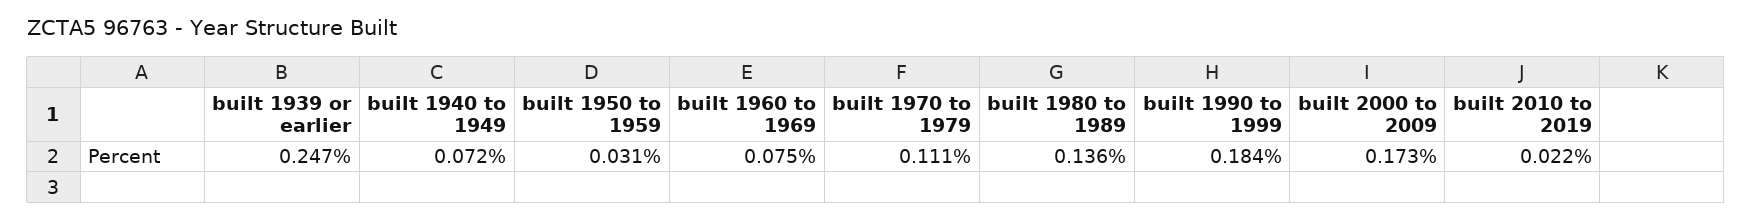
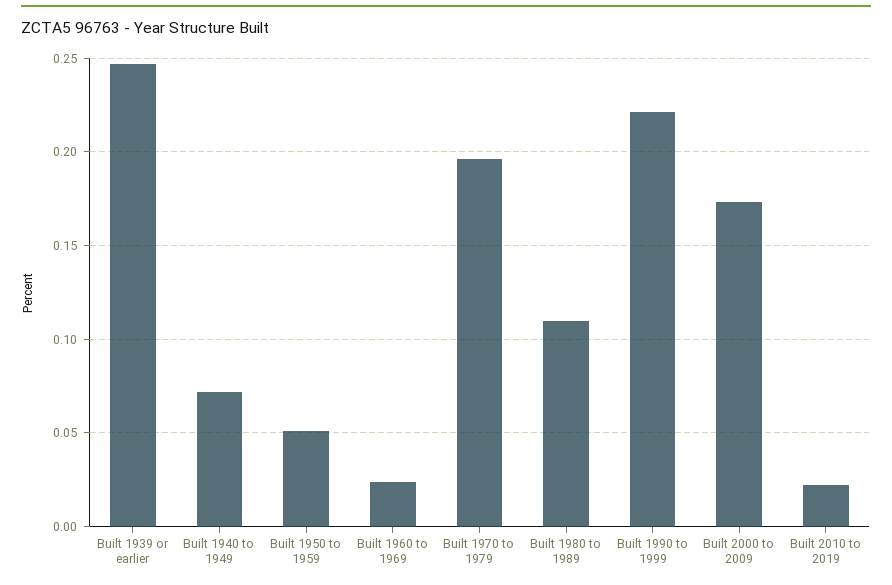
built 1950 to 1959: 0.031 -> 0.05
built 1960 to 1969: 0.075 -> 0.025
built 1970 to 1979: 0.111 -> 0.195
built 1980 to 1989: 0.136 -> 0.11
built 1990 to 1999: 0.184 -> 0.22

